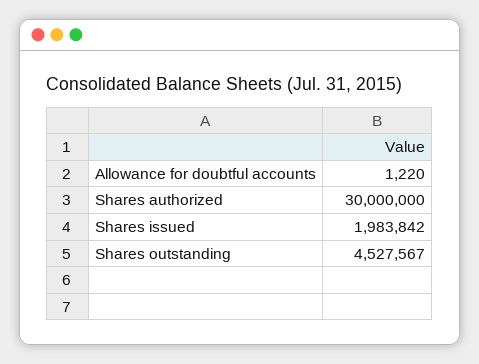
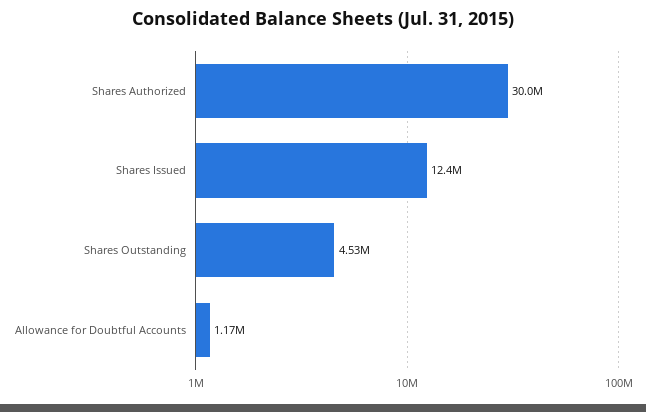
Allowance for doubtful accounts: 1220 -> 1170000
Shares issued: 1983842 -> 12400000

